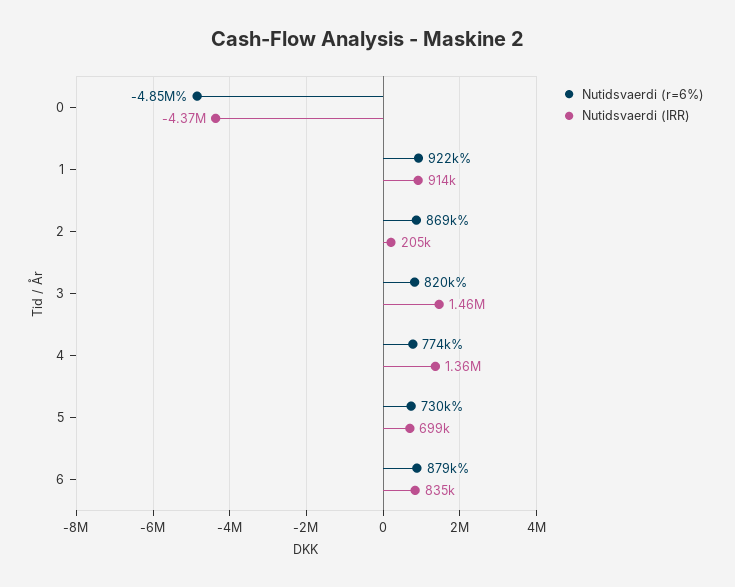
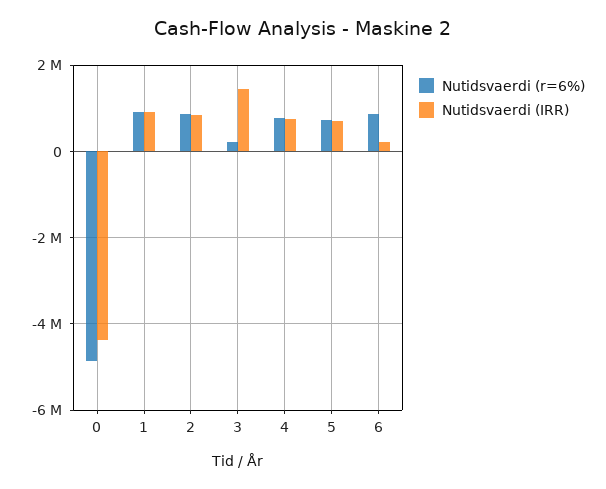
Nutidsvaerdi (IRR), 2: 205000 -> 800000
Nutidsvaerdi (r=6%), 3: 820000 -> 200000
Nutidsvaerdi (IRR), 4: 1360000 -> 800000
Nutidsvaerdi (IRR), 6: 835000 -> 200000

